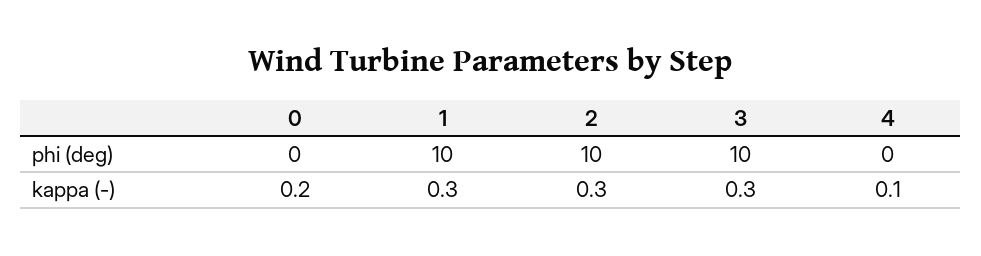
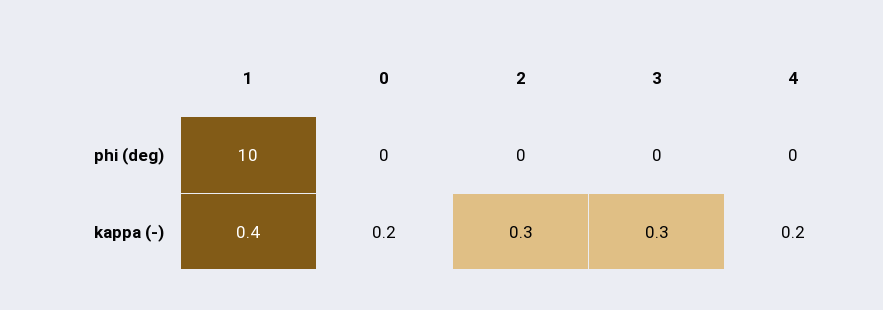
2, phi (deg): 10 -> 0
3, phi (deg): 10 -> 0
1, kappa (-): 0.3 -> 0.4
4, kappa (-): 0.1 -> 0.2

